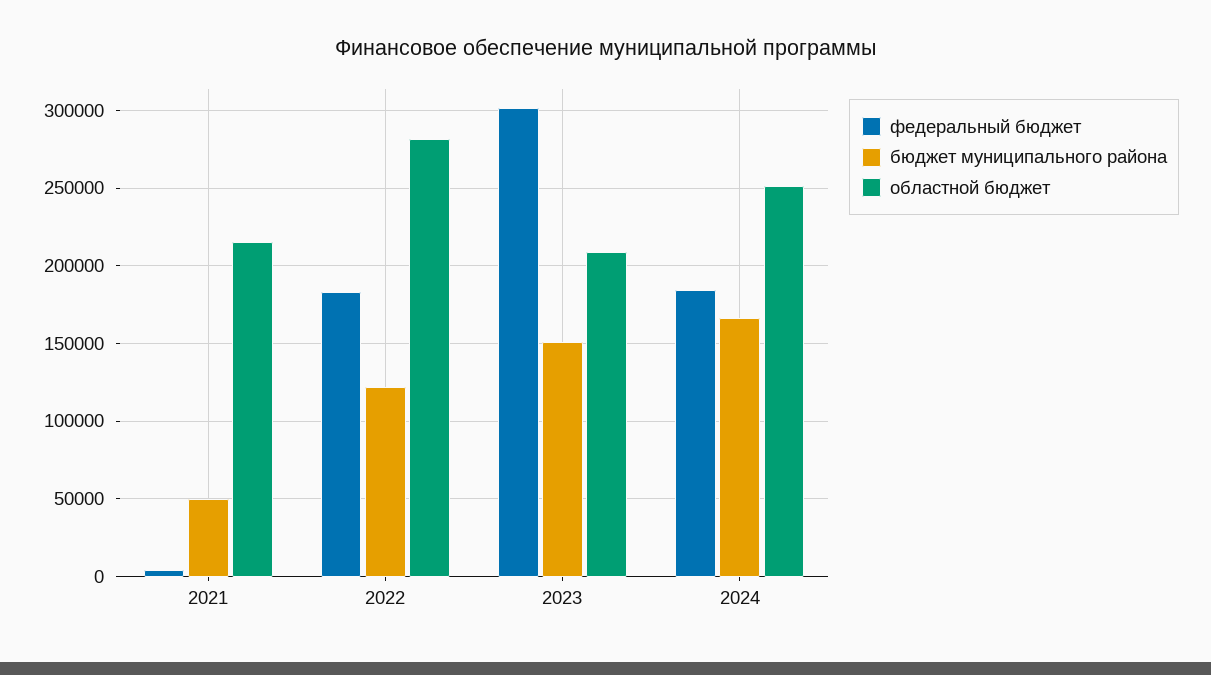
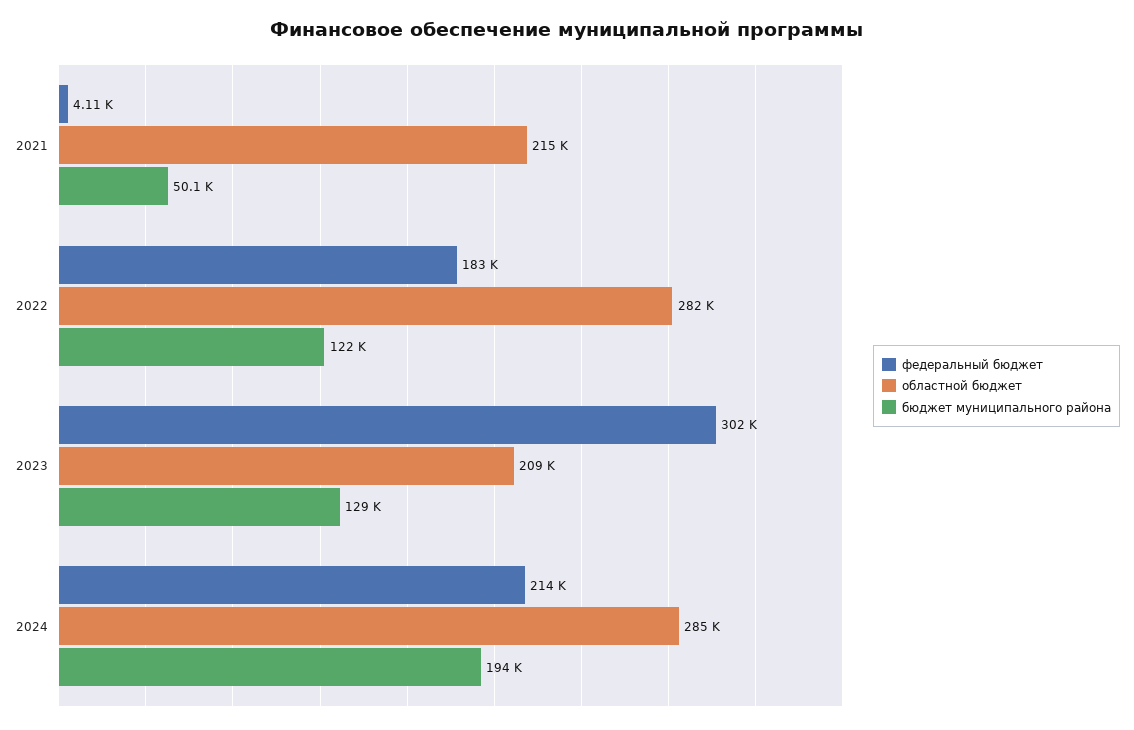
бюджет муниципального района, 2023: 150000 -> 129000
федеральный бюджет, 2024: 185000 -> 214000
бюджет муниципального района, 2024: 165000 -> 194000
областной бюджет, 2024: 250000 -> 285000

